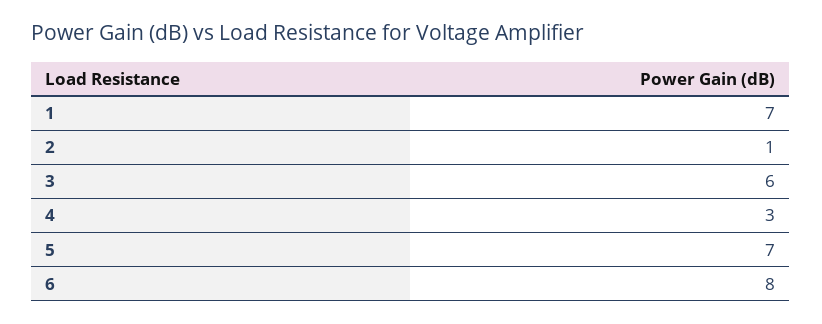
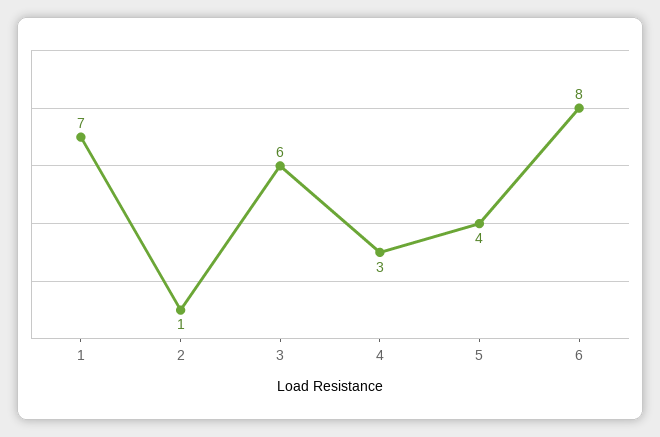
5: 7 -> 4

